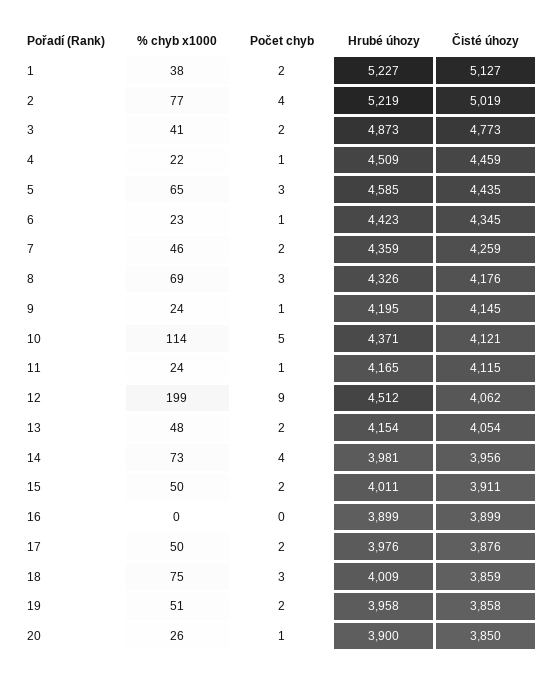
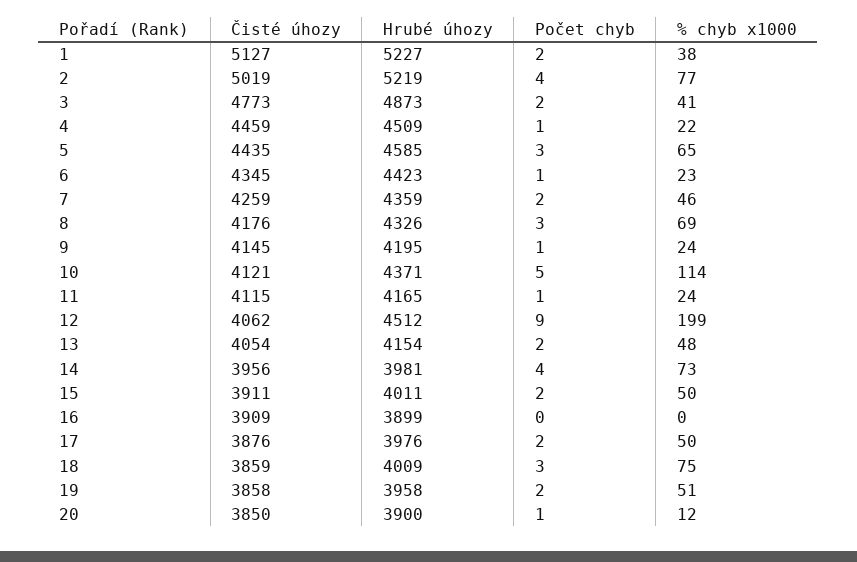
Čisté úhozy, 16: 3899 -> 3909
% chyb x1000, 20: 26 -> 12

